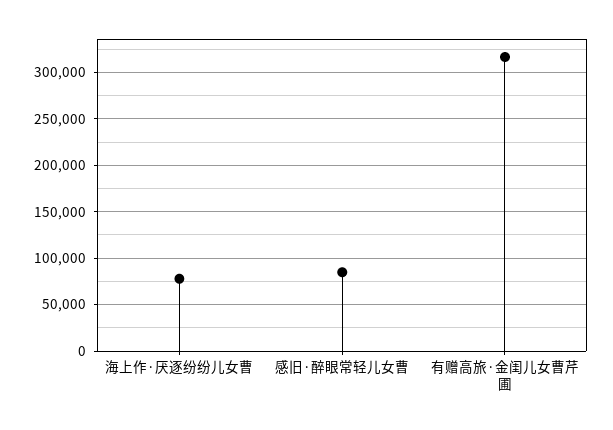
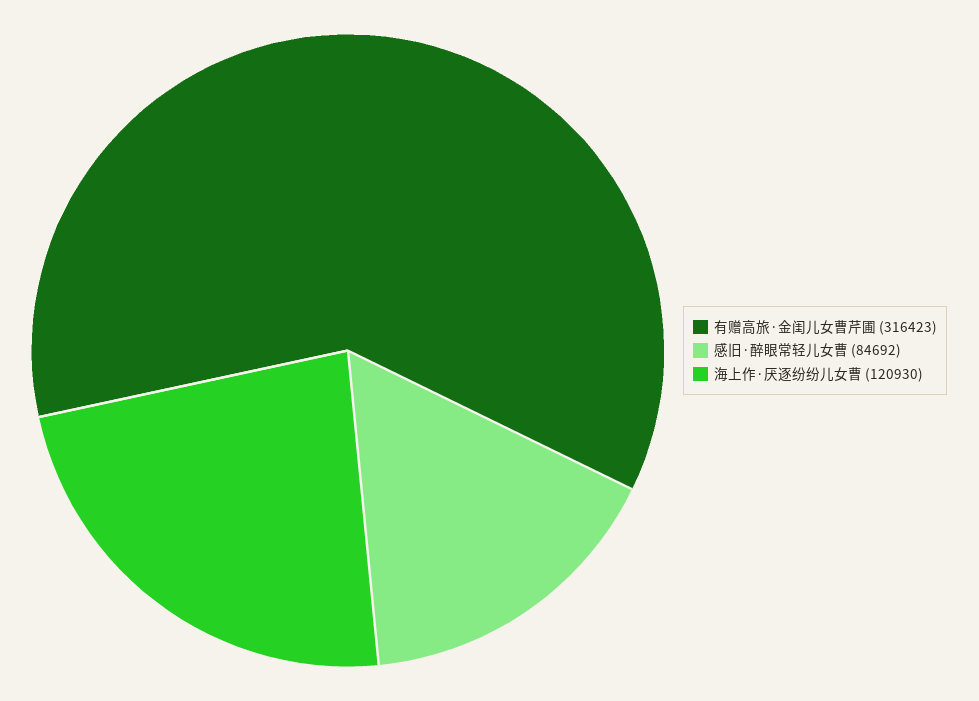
海上作·厌逐纷纷儿女曹: 80000 -> 120930

